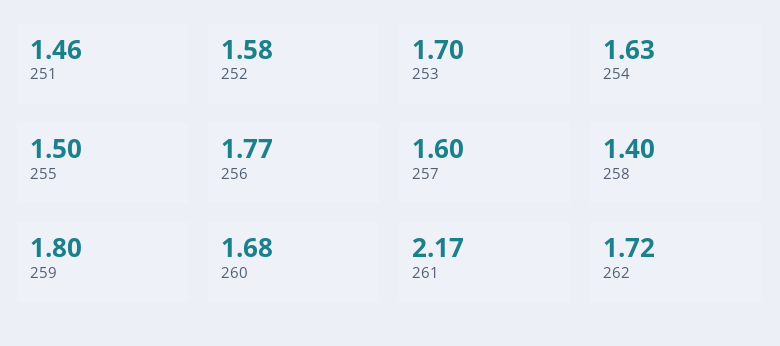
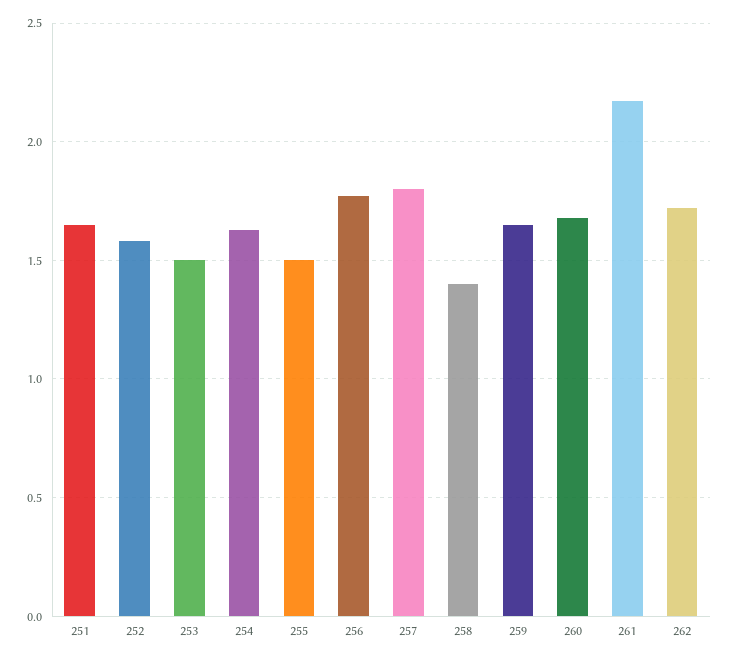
251: 1.46 -> 1.65
253: 1.7 -> 1.5
257: 1.6 -> 1.8
259: 1.8 -> 1.65

